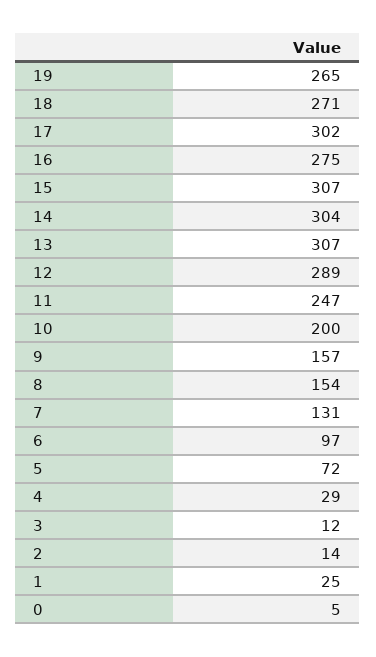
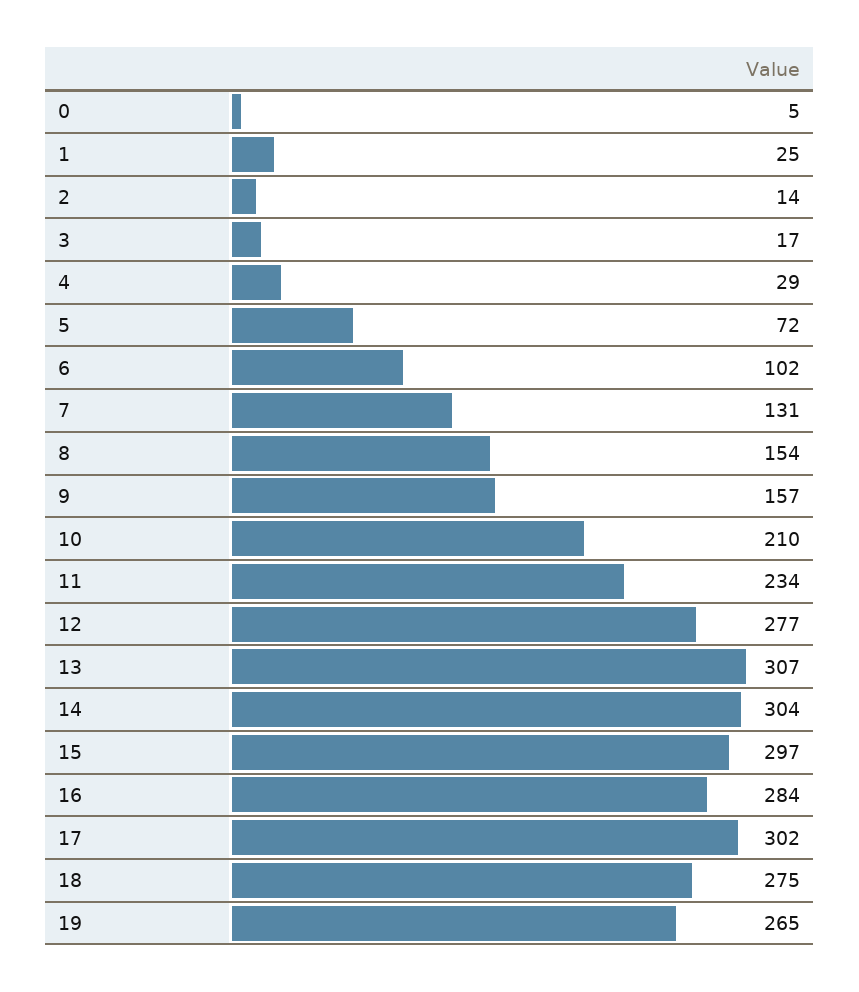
18: 271 -> 275
16: 275 -> 284
15: 307 -> 297
12: 289 -> 277
11: 247 -> 234
10: 200 -> 210
6: 97 -> 102
3: 12 -> 17

